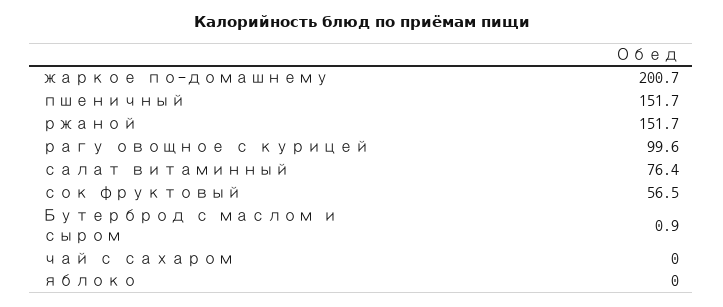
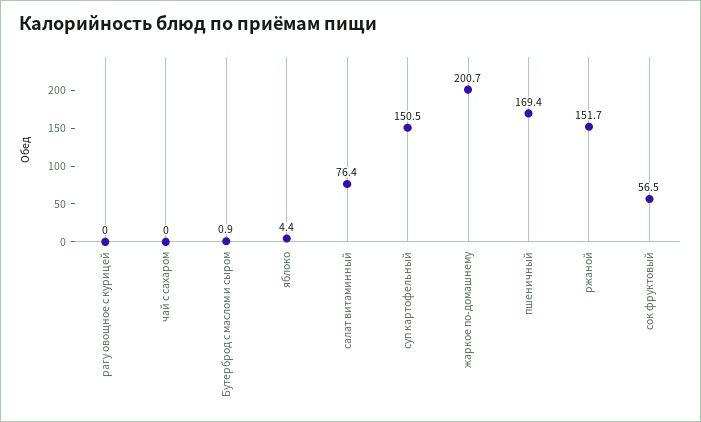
пшеничный: 151.7 -> 169.4
рагу овощное с курицей: 99.6 -> 0
яблоко: 0 -> 4.4
суп картофельный: none -> 150.5

